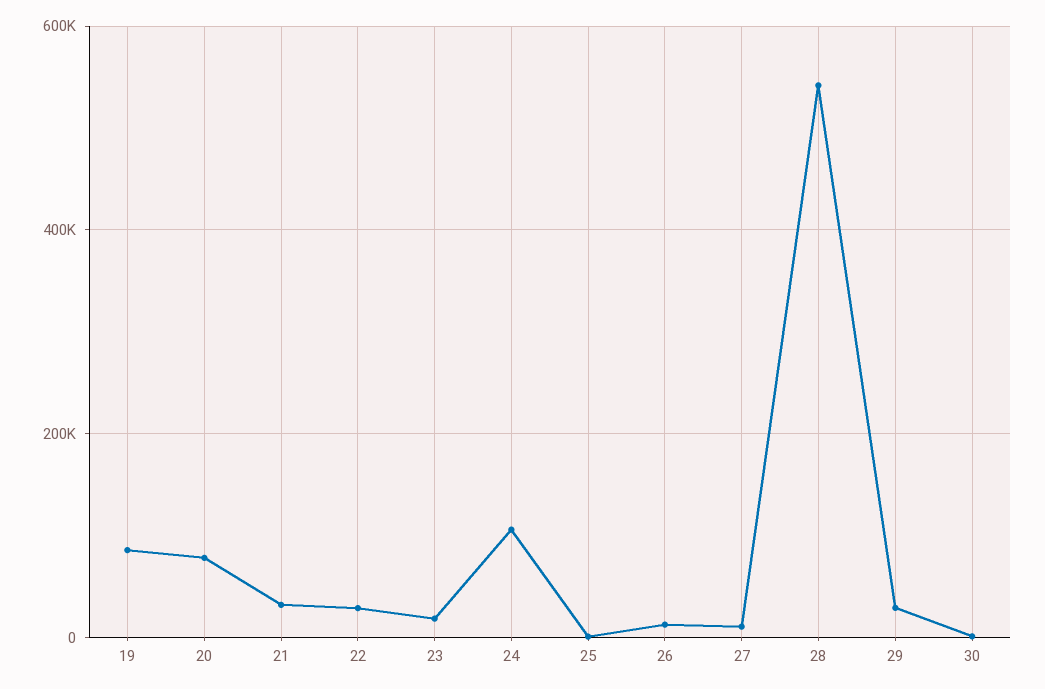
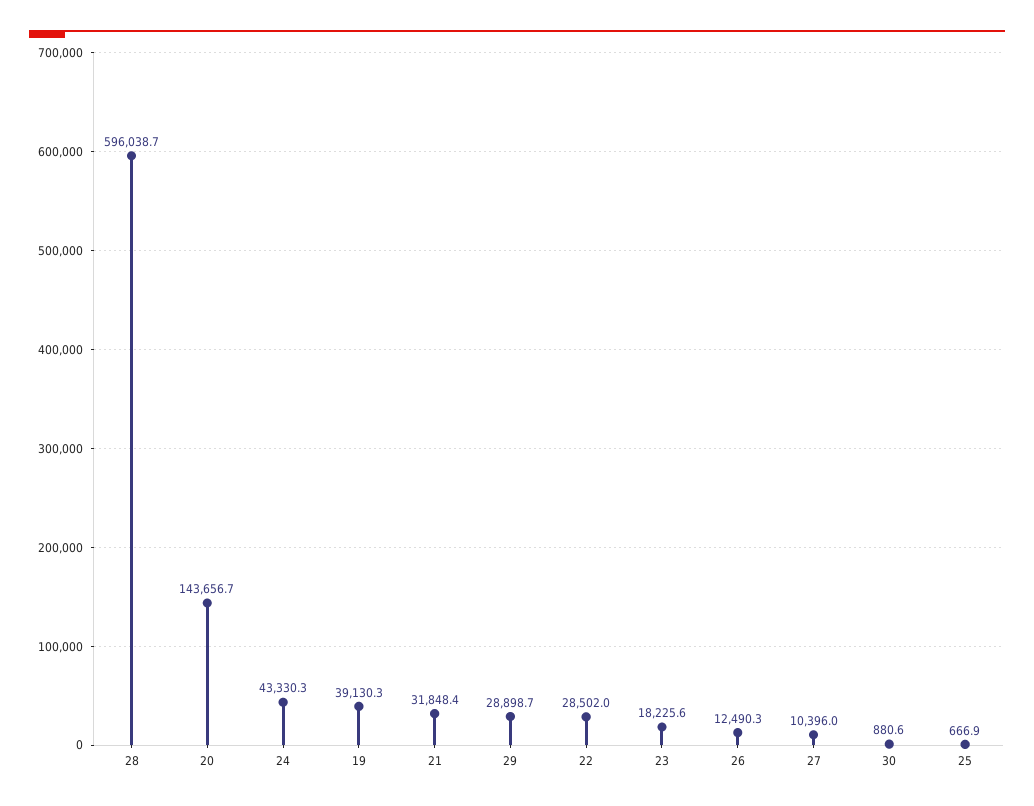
19: 80000 -> 39130.3
20: 80000 -> 143656.7
24: 100000 -> 43330.3
28: 540000 -> 596038.7

